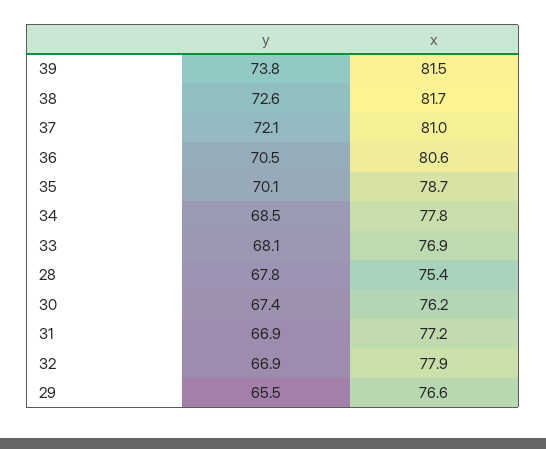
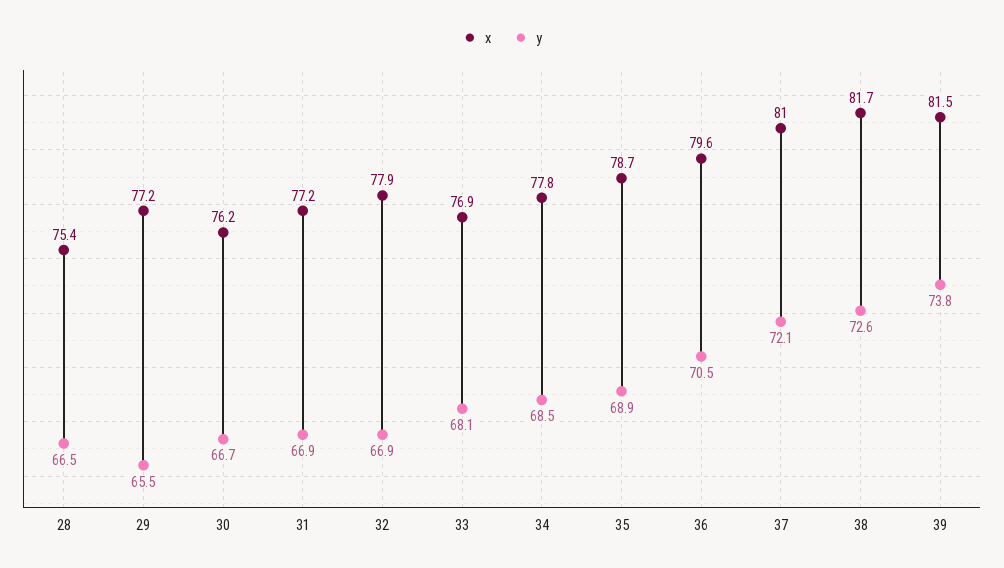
x, 36: 80.6 -> 79.6
y, 35: 70.1 -> 68.9
y, 28: 67.8 -> 66.5
y, 30: 67.4 -> 66.7
x, 29: 76.6 -> 77.2

